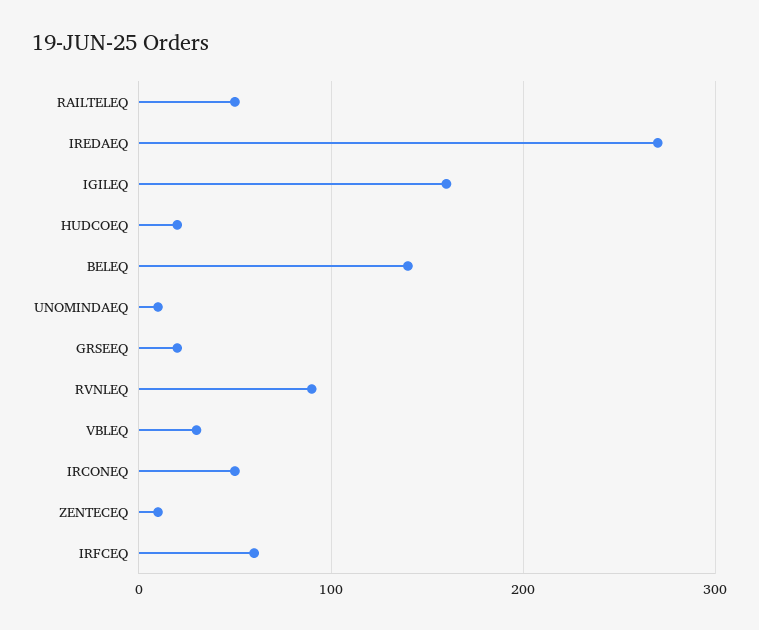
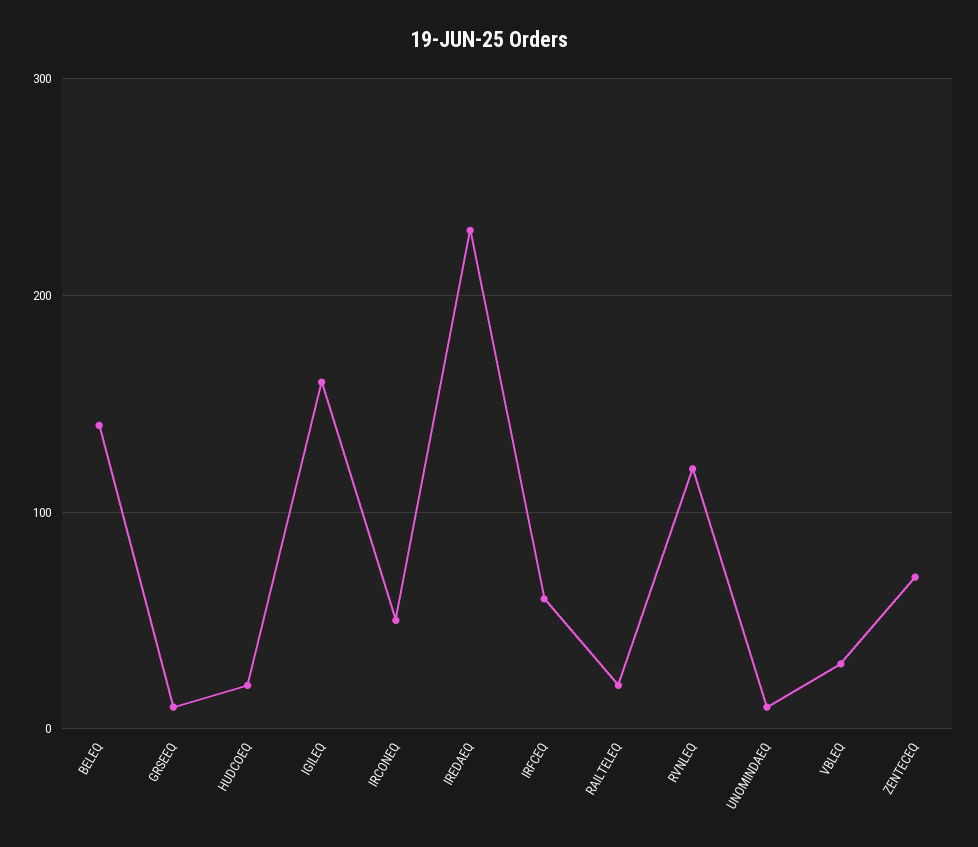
RAILTELEQ: 50 -> 20
IREDAEQ: 270 -> 230
GRSEEQ: 20 -> 10
RVNLEQ: 90 -> 120
ZENTECEQ: 10 -> 70

